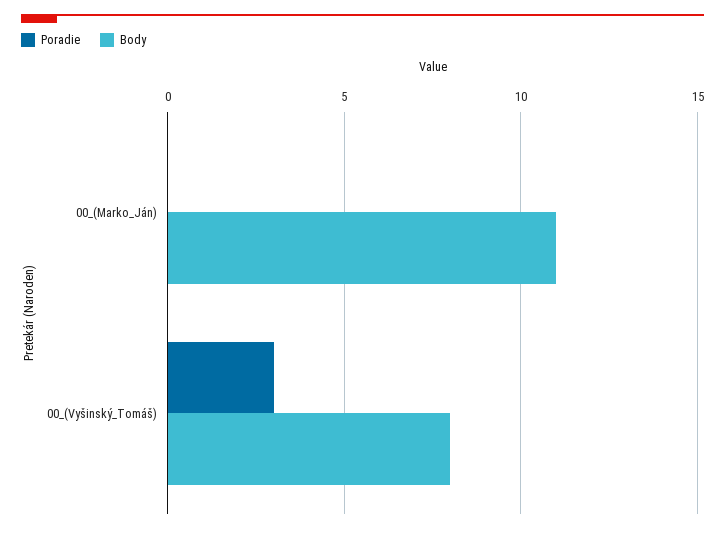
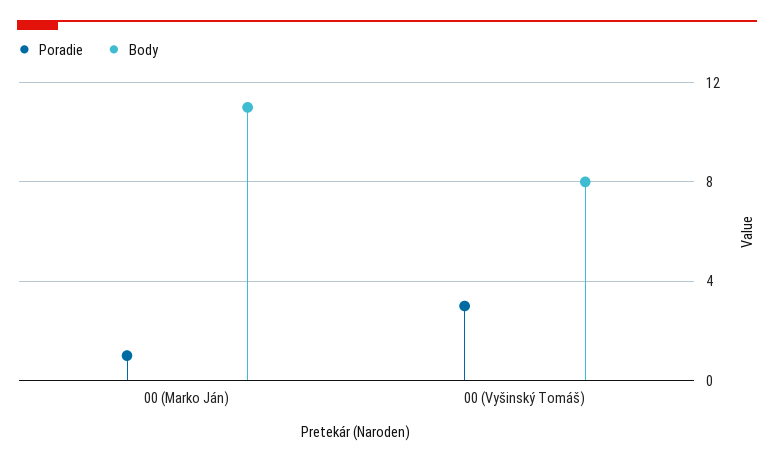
Poradie, 00_(Marko_Ján): 0 -> 1

